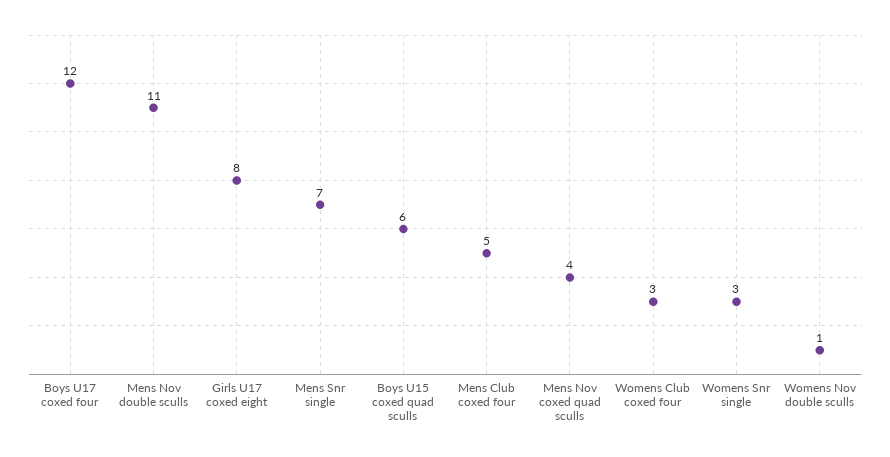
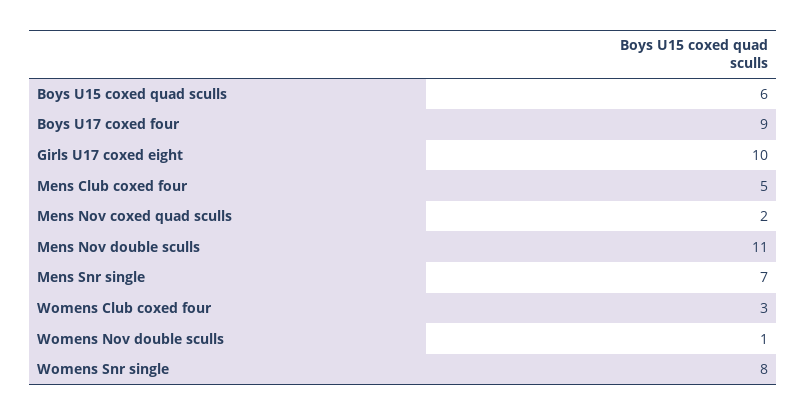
Boys U17 coxed four: 12 -> 9
Girls U17 coxed eight: 8 -> 10
Mens Nov coxed quad sculls: 4 -> 2
Womens Snr single: 3 -> 8

